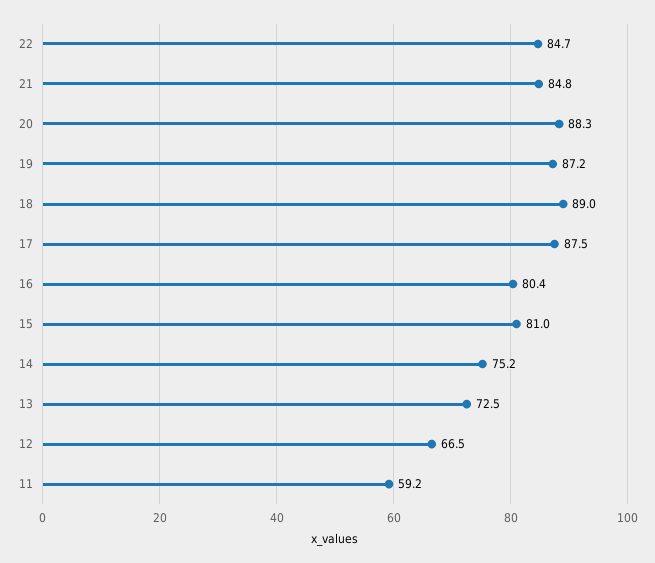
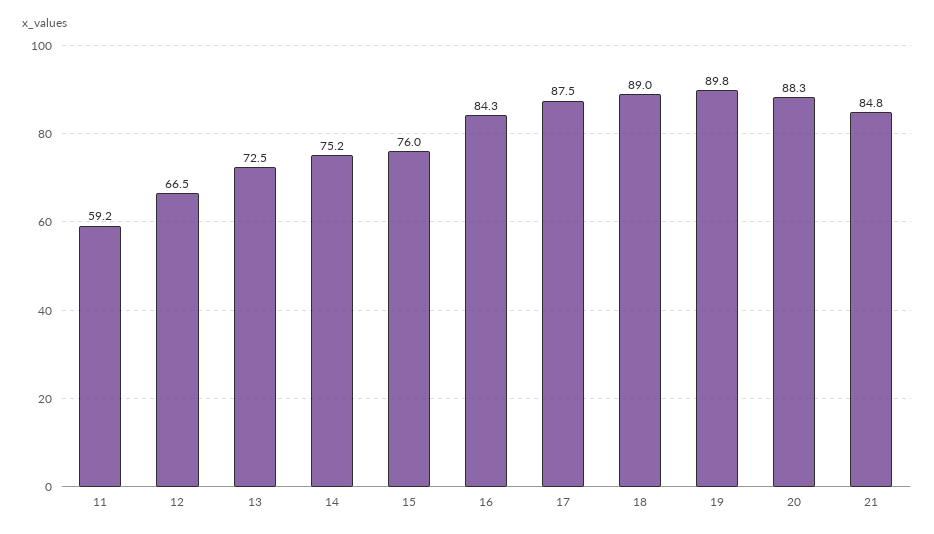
22: 84.7 -> none
19: 87.2 -> 89.8
16: 80.4 -> 84.3
15: 81 -> 76

